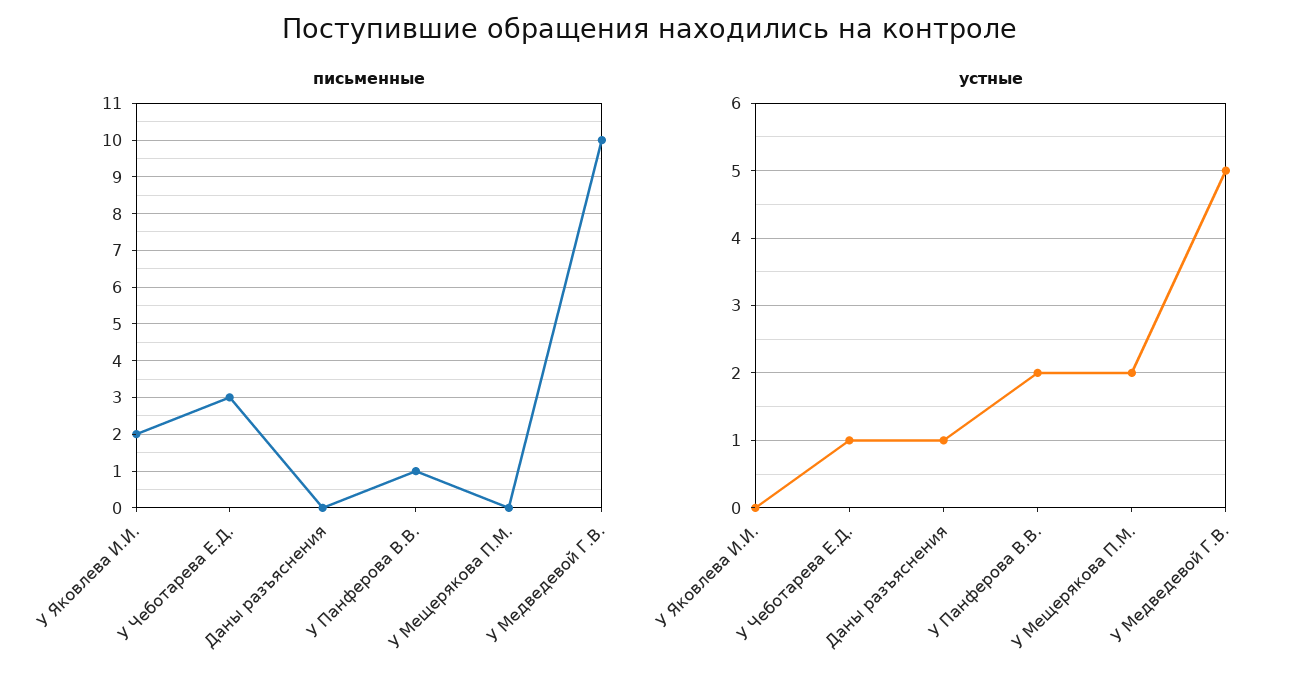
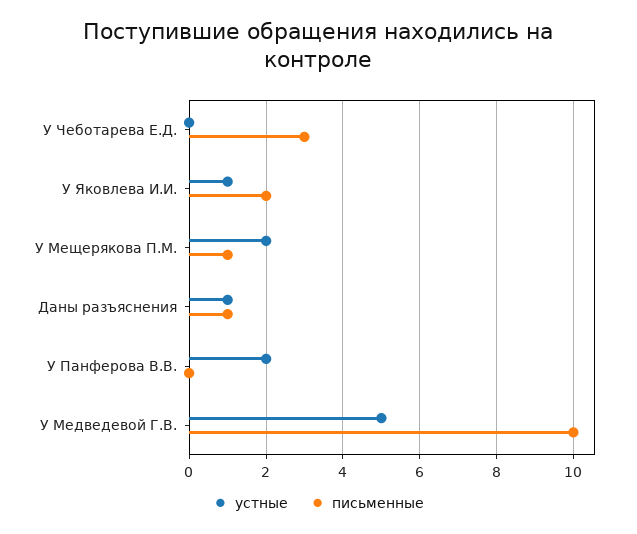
письменные, Даны разъяснения: 0 -> 1
письменные, У Панферова В.В.: 1 -> 0
письменные, У Мещерякова П.М.: 0 -> 1
устные, У Яковлева И.И.: 0 -> 1
устные, У Чеботарева Е.Д.: 1 -> 0

